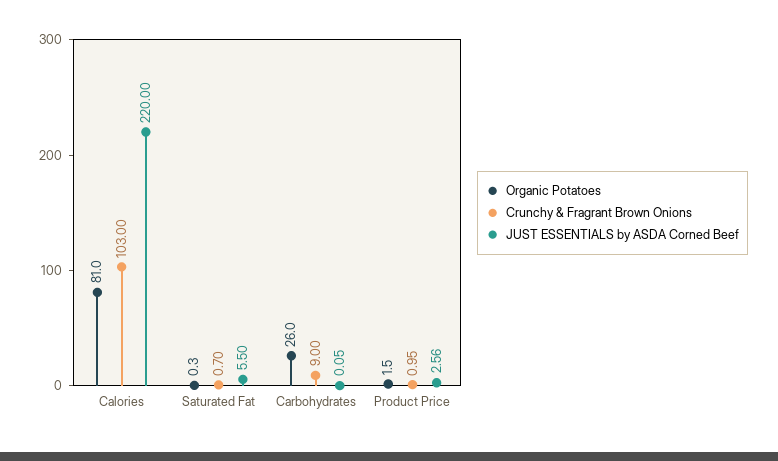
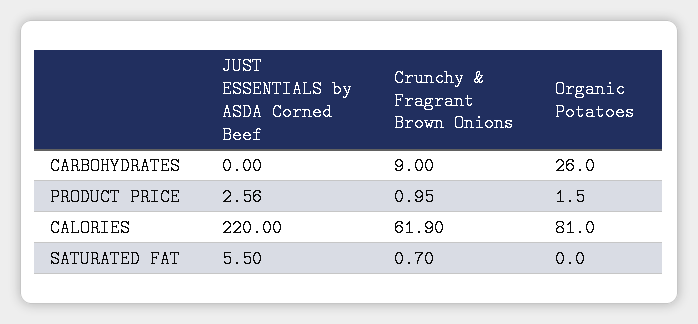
Crunchy & Fragrant Brown Onions, Calories: 103 -> 61.9
Organic Potatoes, Saturated Fat: 0.3 -> 0
JUST ESSENTIALS by ASDA Corned Beef, Carbohydrates: 0.05 -> 0

